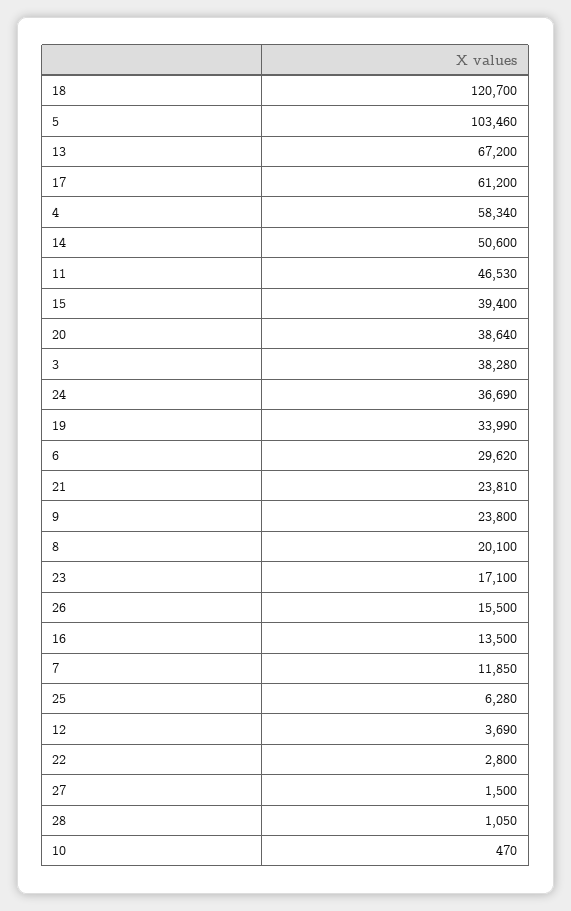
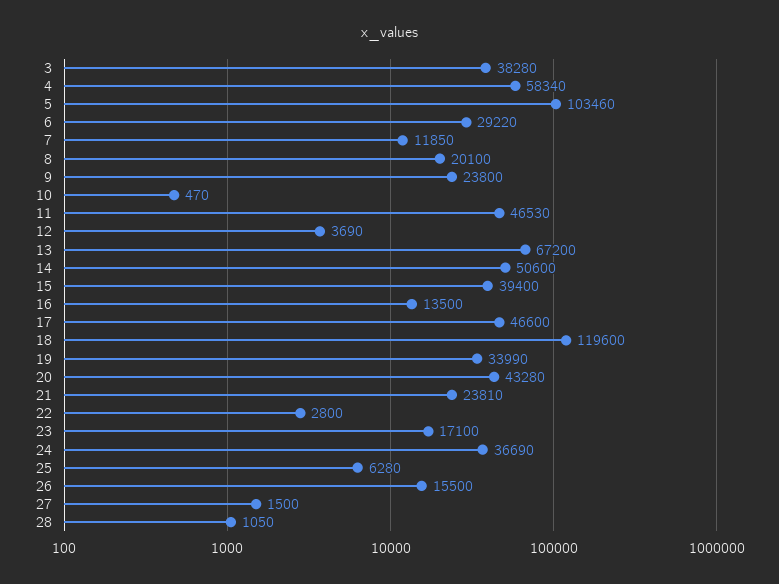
18: 120700 -> 119600
17: 61200 -> 46600
20: 38640 -> 43280
6: 29620 -> 29220

